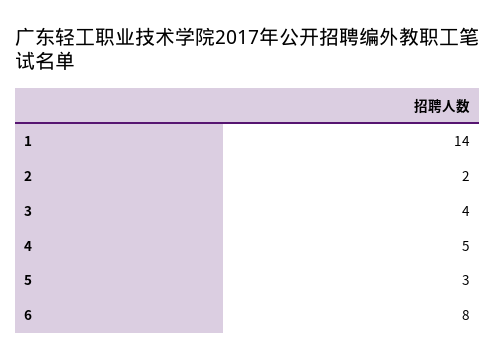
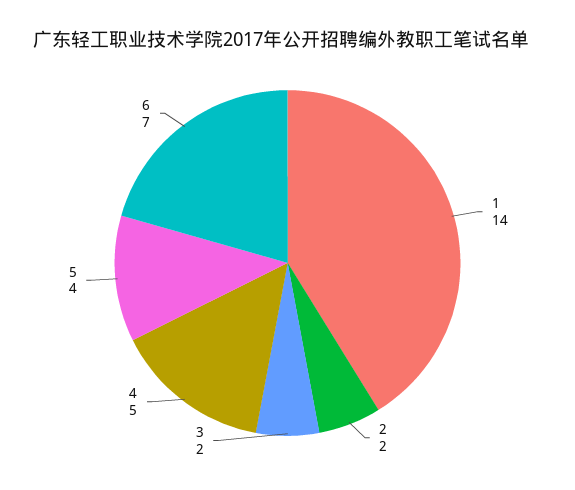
3: 4 -> 2
5: 3 -> 4
6: 8 -> 7

